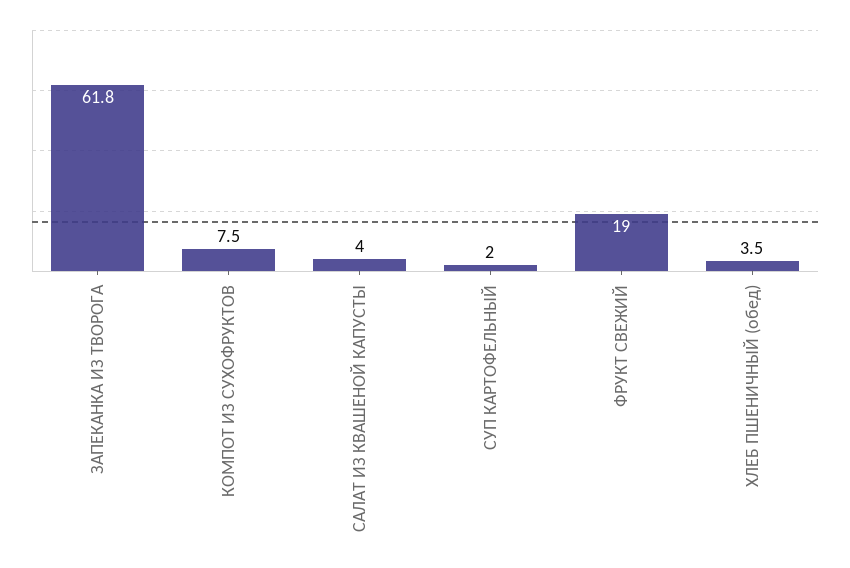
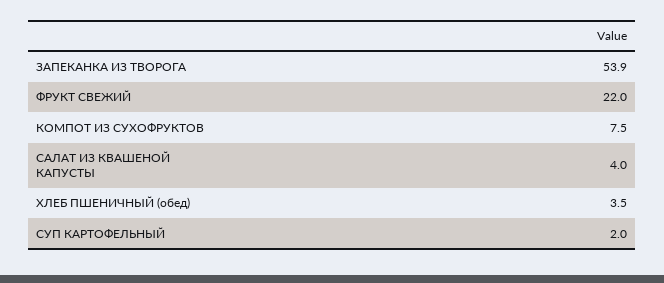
ЗАПЕКАНКА ИЗ ТВОРОГА: 61.8 -> 53.9
ФРУКТ СВЕЖИЙ: 19 -> 22

